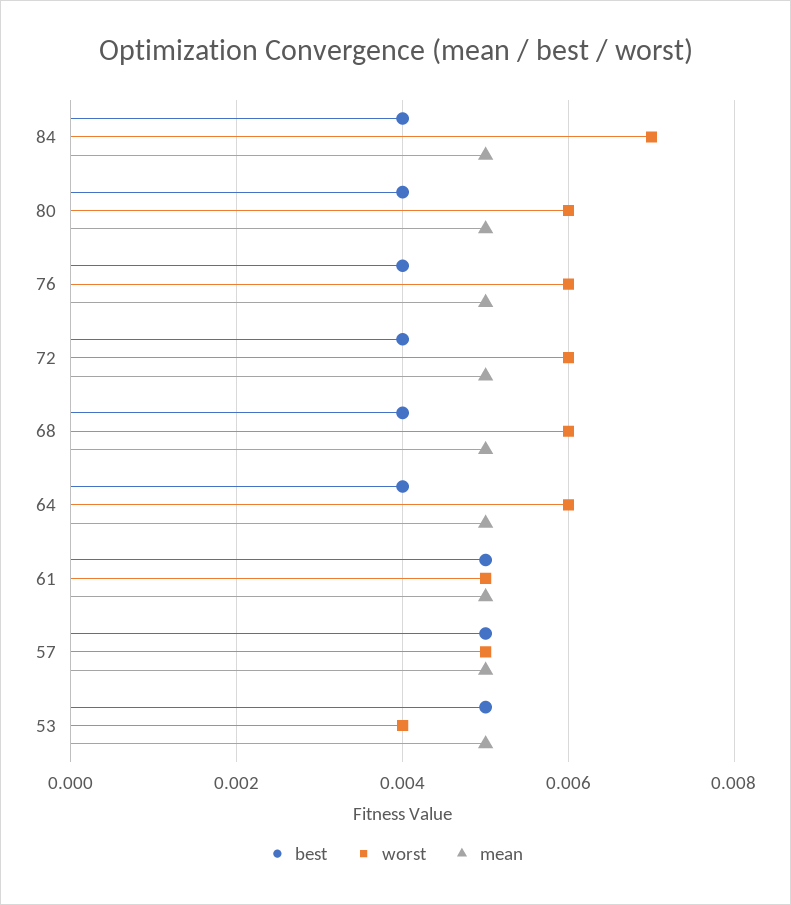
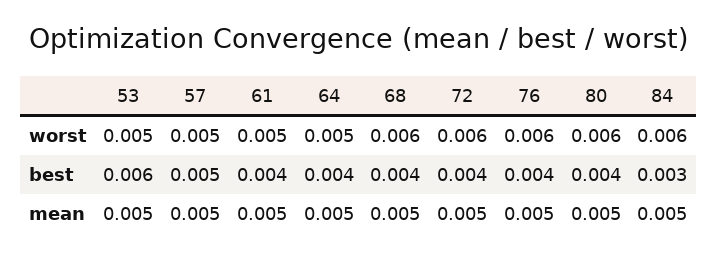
best, 84: 0.004 -> 0.003
worst, 84: 0.007 -> 0.006
worst, 64: 0.006 -> 0.005
best, 61: 0.005 -> 0.004
best, 53: 0.005 -> 0.006
worst, 53: 0.004 -> 0.005

